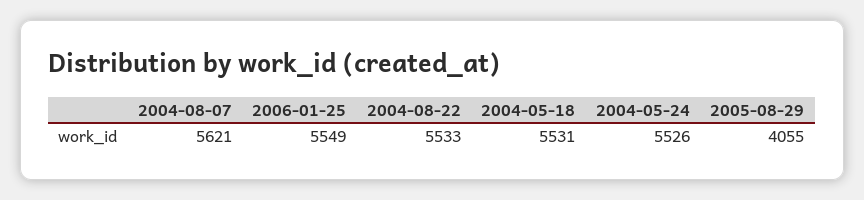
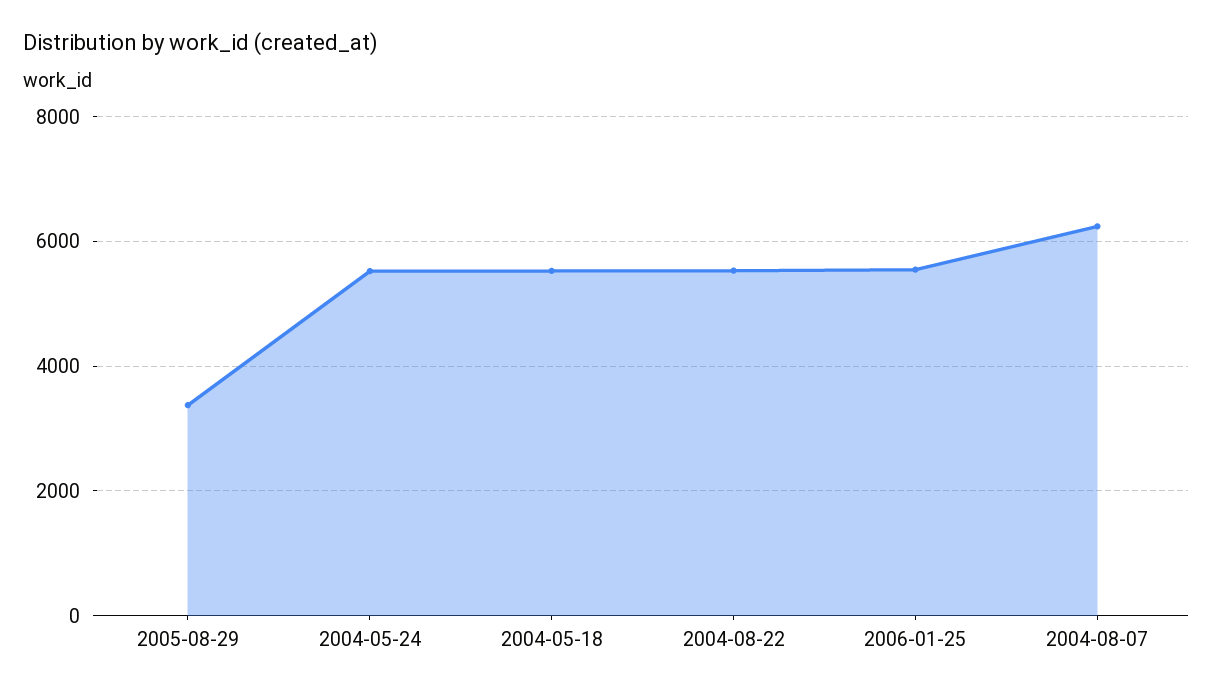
2004-08-07: 5621 -> 6200
2005-08-29: 4055 -> 3400

